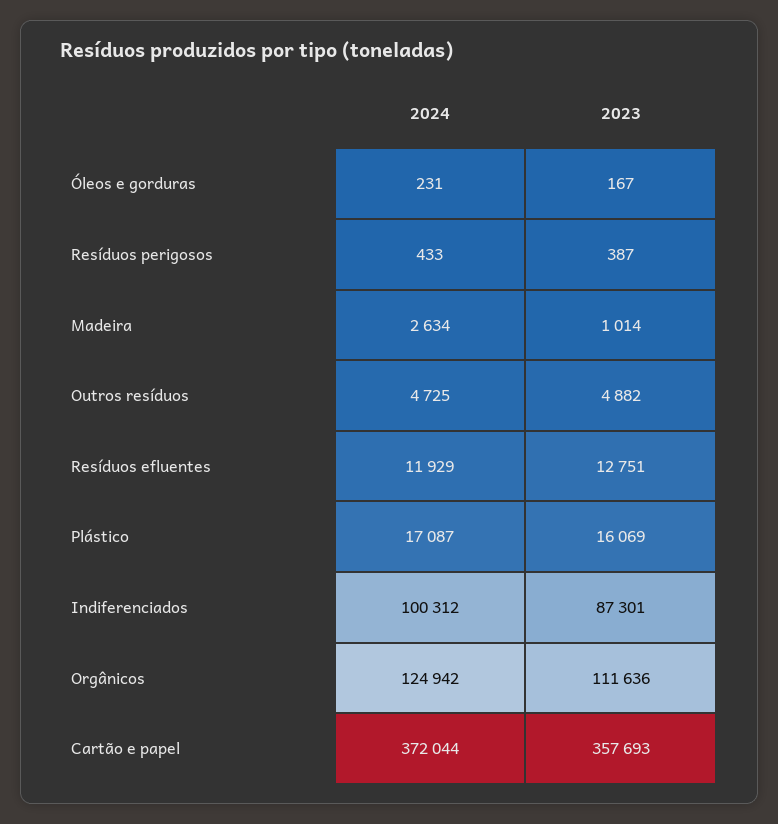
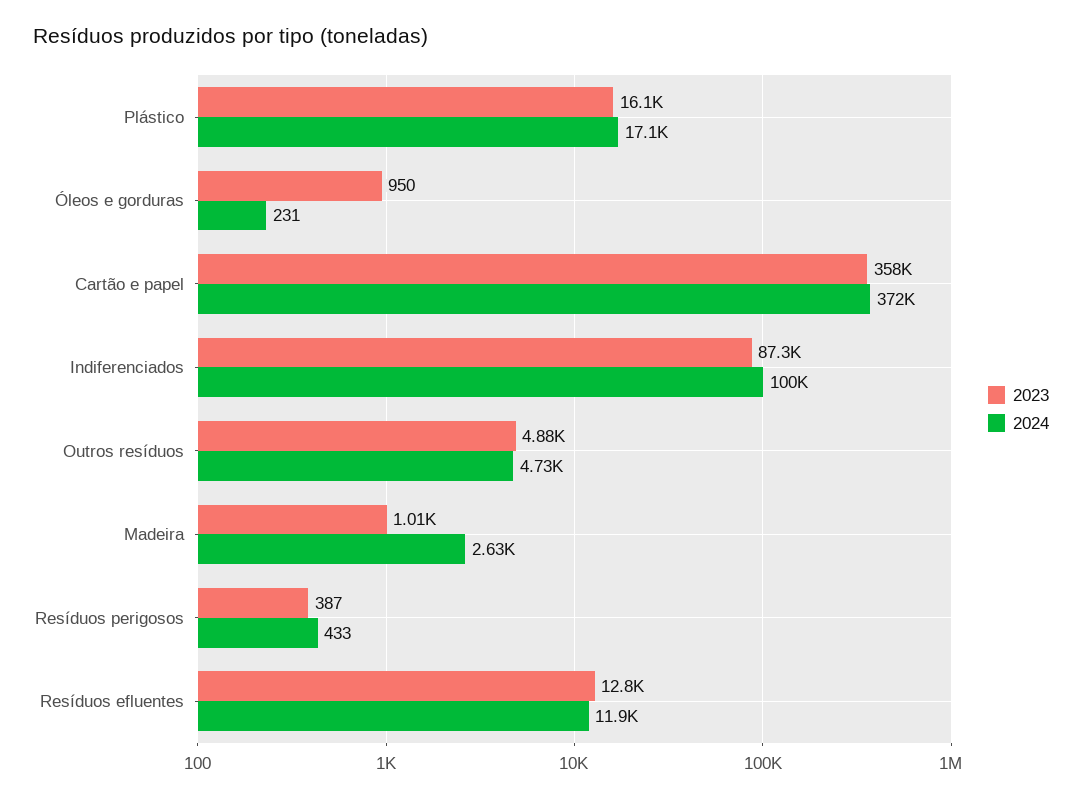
2023, Óleos e gorduras: 167 -> 950
2024, Orgânicos: 124942 -> none
2023, Orgânicos: 111636 -> none

